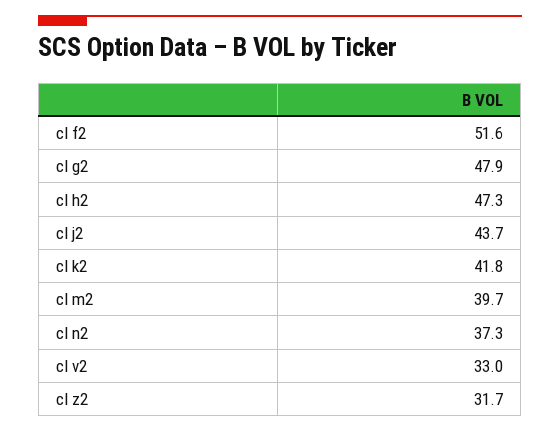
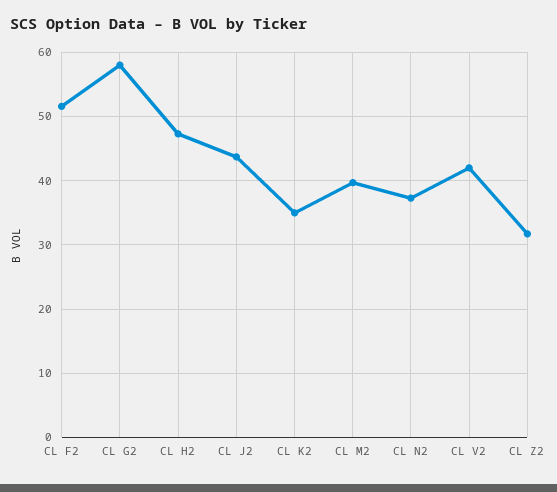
cl g2: 47.9 -> 58
cl k2: 41.8 -> 35
cl v2: 33 -> 42

